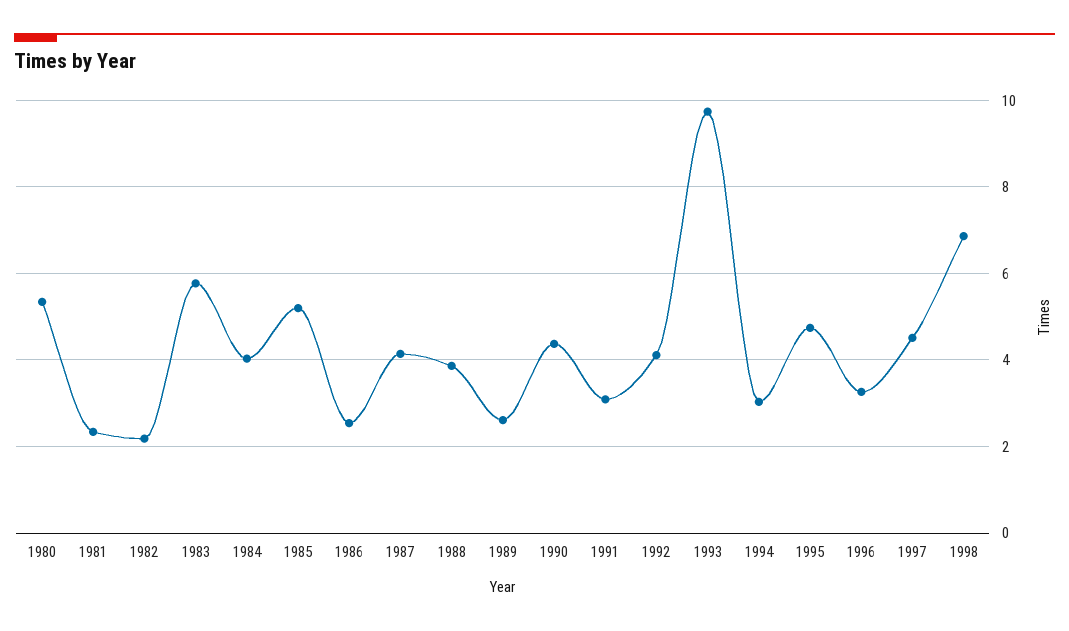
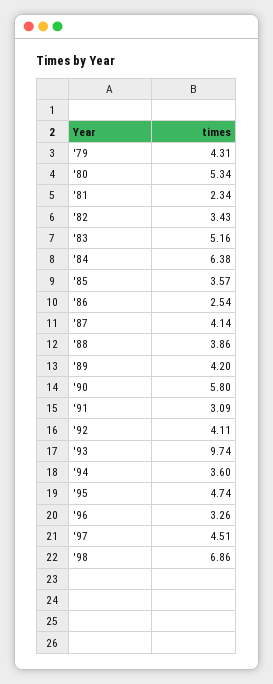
1982: 2.2 -> 3.43
1983: 5.8 -> 5.16
1984: 4 -> 6.38
1985: 5.2 -> 3.57
1989: 2.6 -> 4.2
1990: 4.4 -> 5.8
1994: 3 -> 3.6
'79: none -> 4.31

